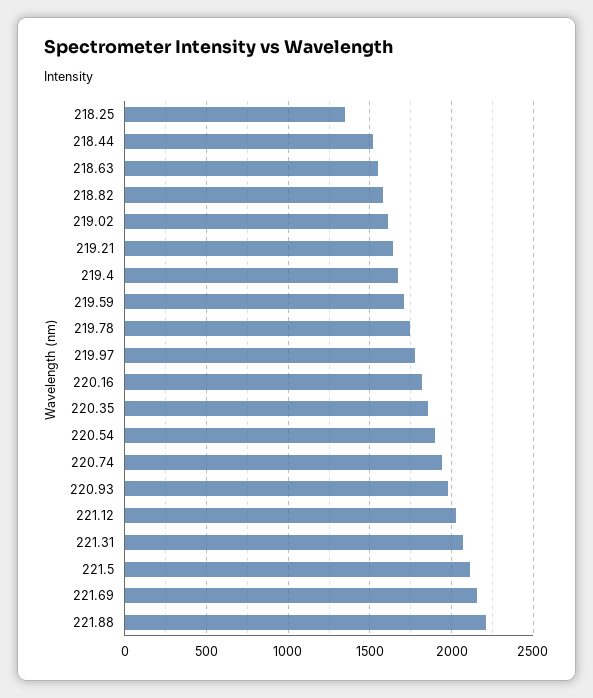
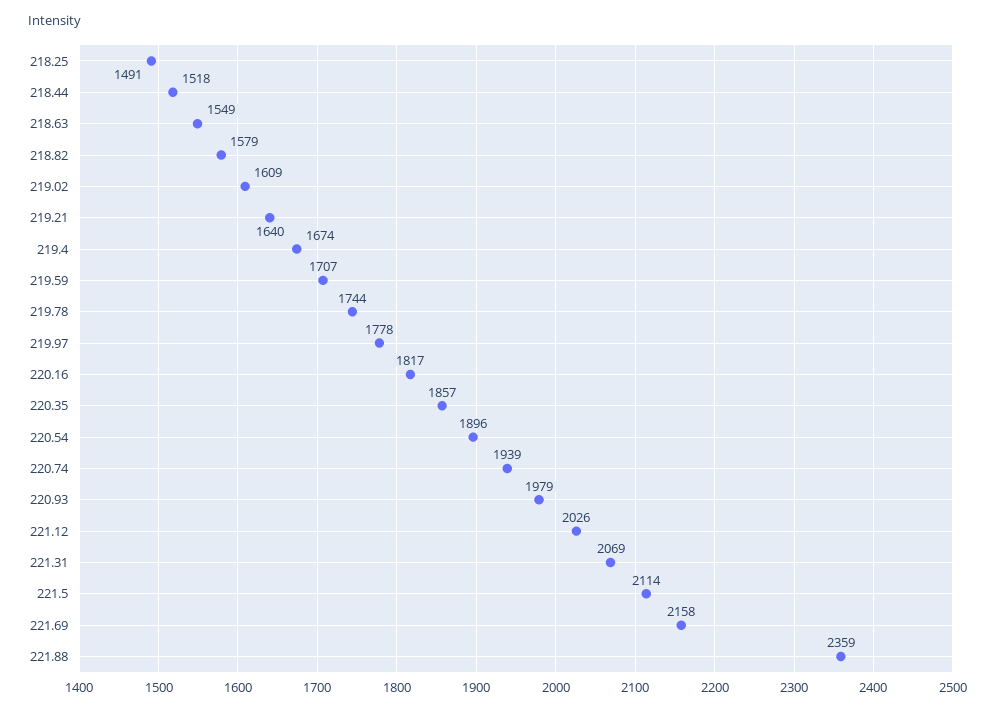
218.25: 1350 -> 1491
221.88: 2200 -> 2359

